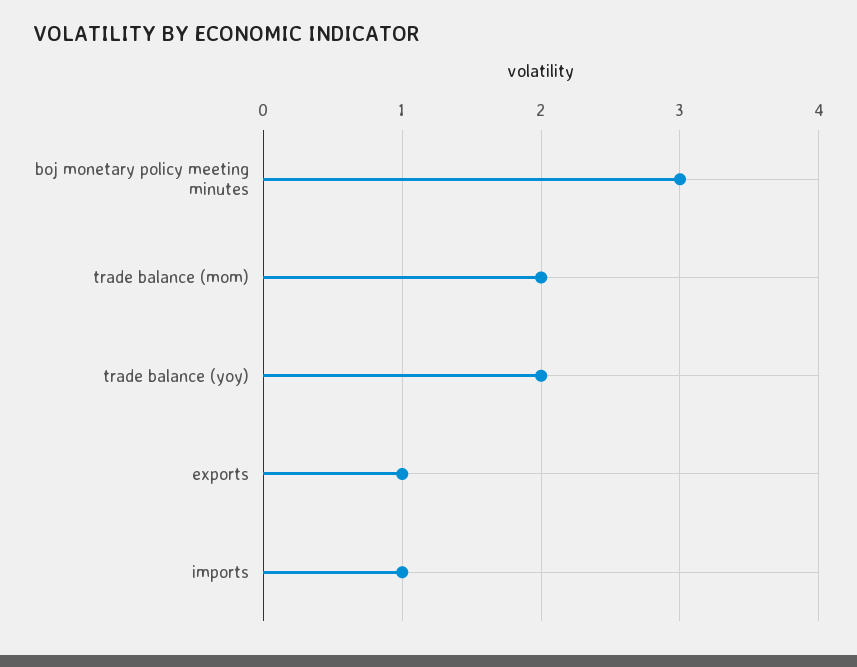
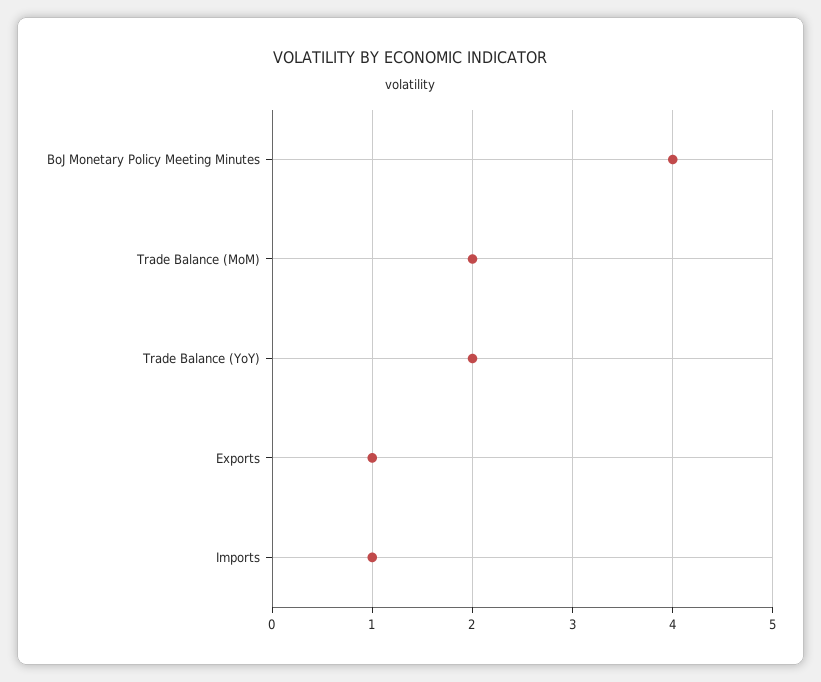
boj monetary policy meeting minutes: 3 -> 4

